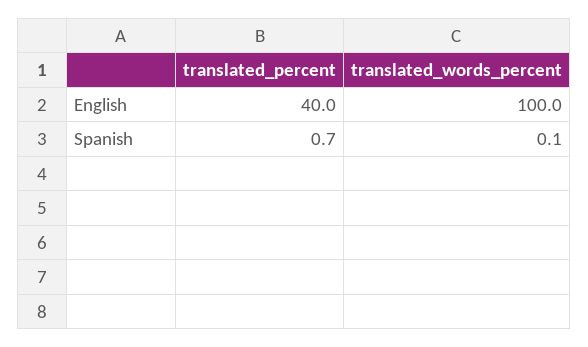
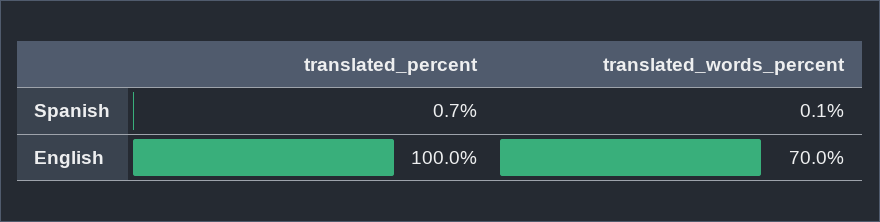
translated_percent, English: 40 -> 100
translated_words_percent, English: 100 -> 70

